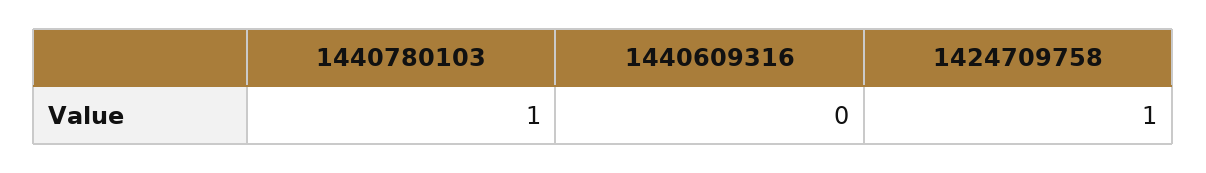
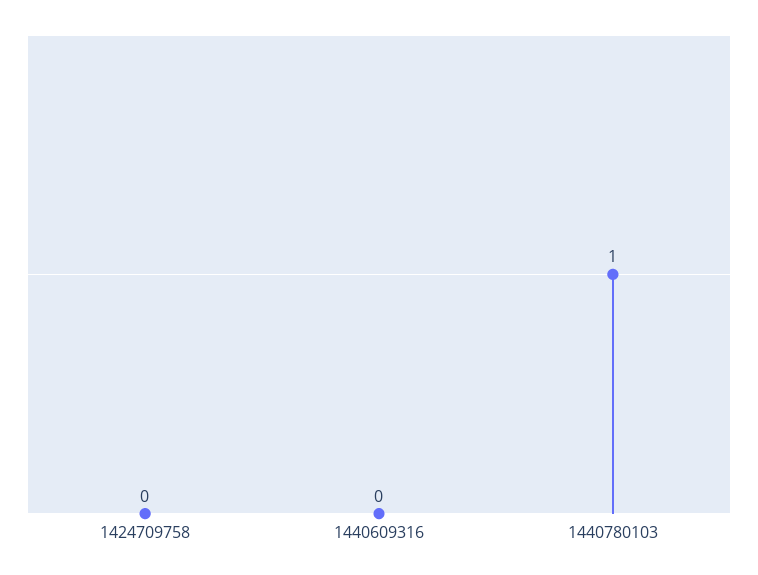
1424709758: 1 -> 0

